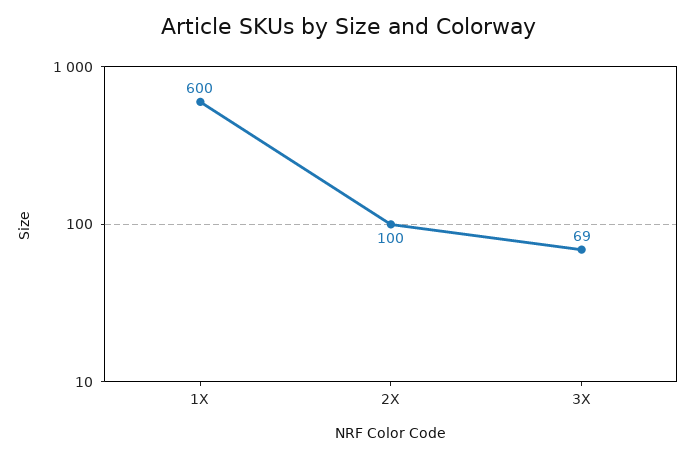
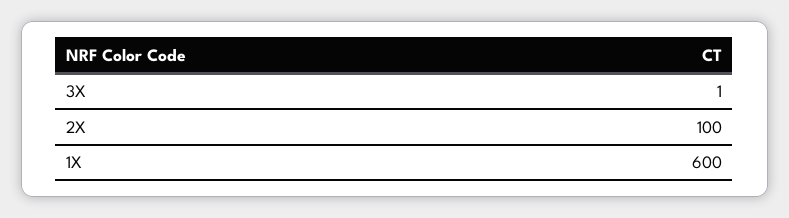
3X: 69 -> 1

